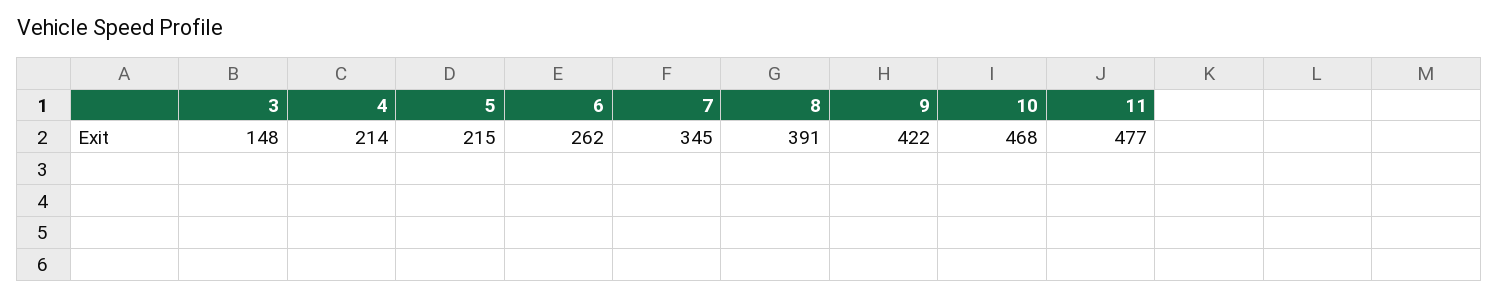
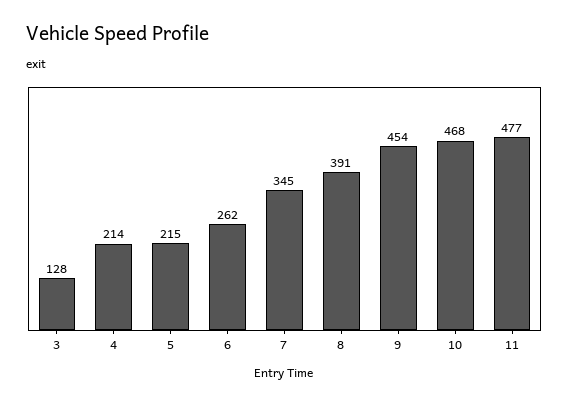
3: 148 -> 128
9: 422 -> 454

